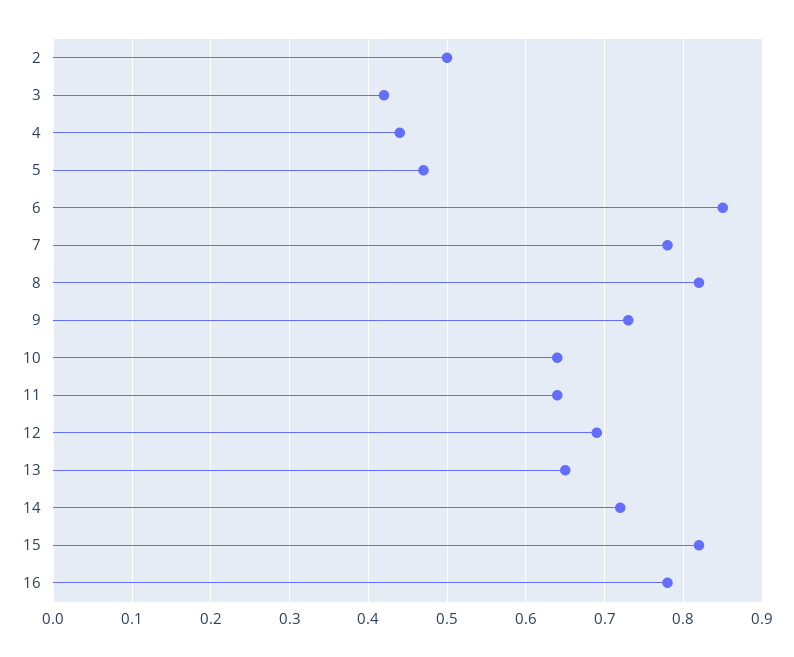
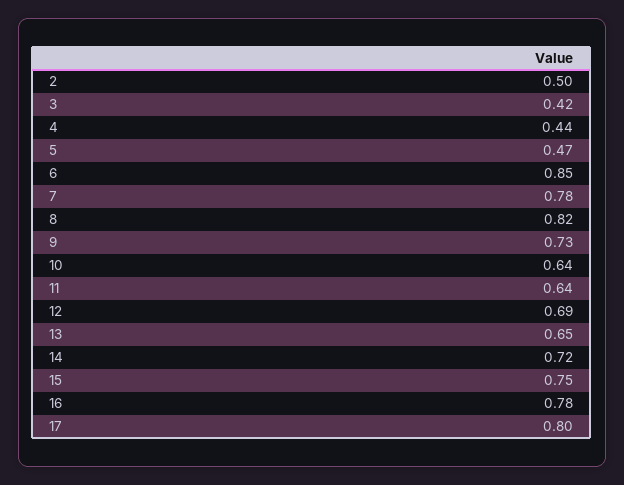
15: 0.82 -> 0.75
17: none -> 0.8

